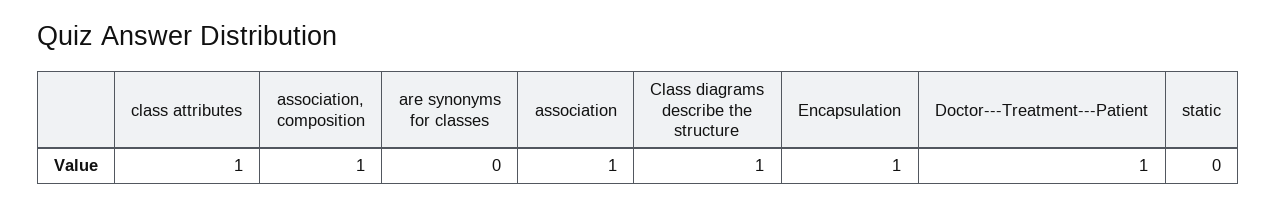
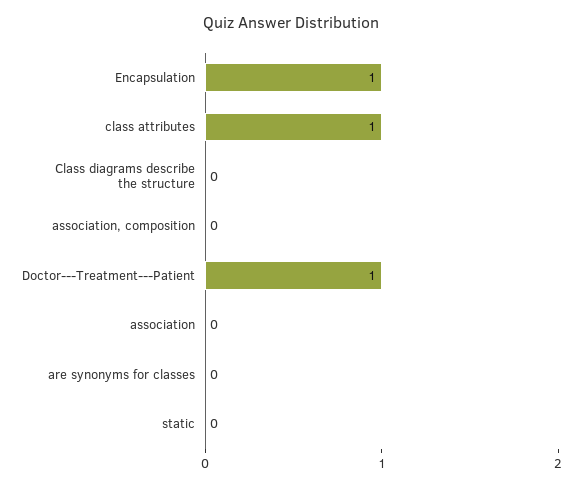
association, composition: 1 -> 0
association: 1 -> 0
Class diagrams describe the structure: 1 -> 0

